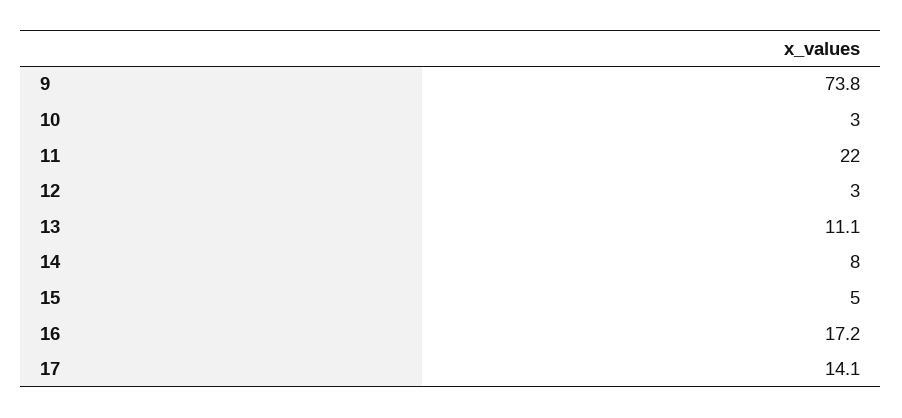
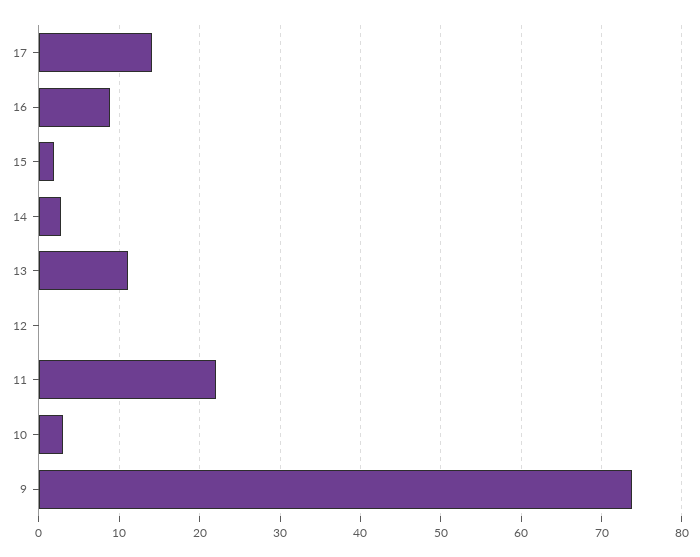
12: 3 -> 0
14: 8 -> 3
15: 5 -> 2
16: 17.2 -> 9

